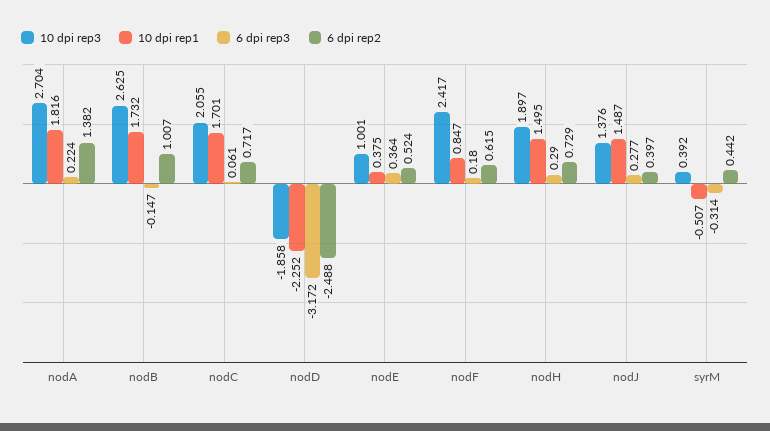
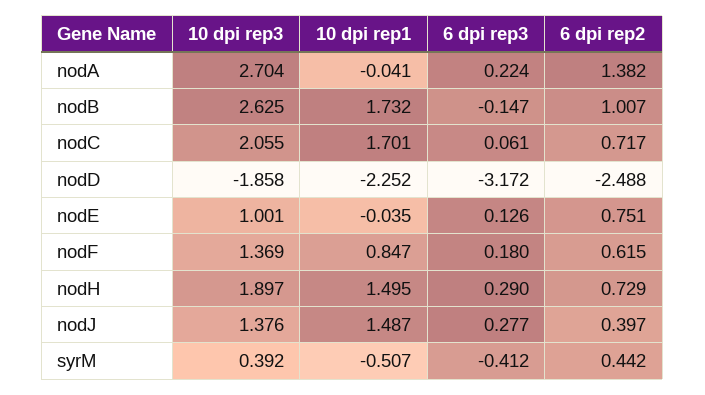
10 dpi rep1, nodA: 1.816 -> -0.041
10 dpi rep1, nodE: 0.375 -> -0.035
6 dpi rep3, nodE: 0.364 -> 0.126
6 dpi rep2, nodE: 0.524 -> 0.751
10 dpi rep3, nodF: 2.417 -> 1.369
6 dpi rep3, syrM: -0.314 -> -0.412

